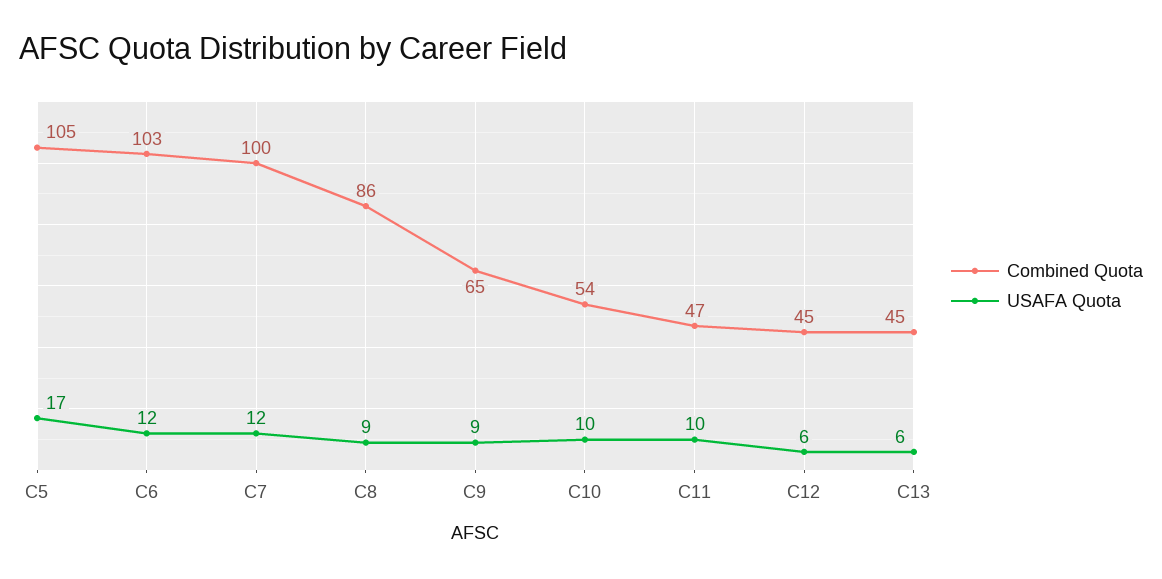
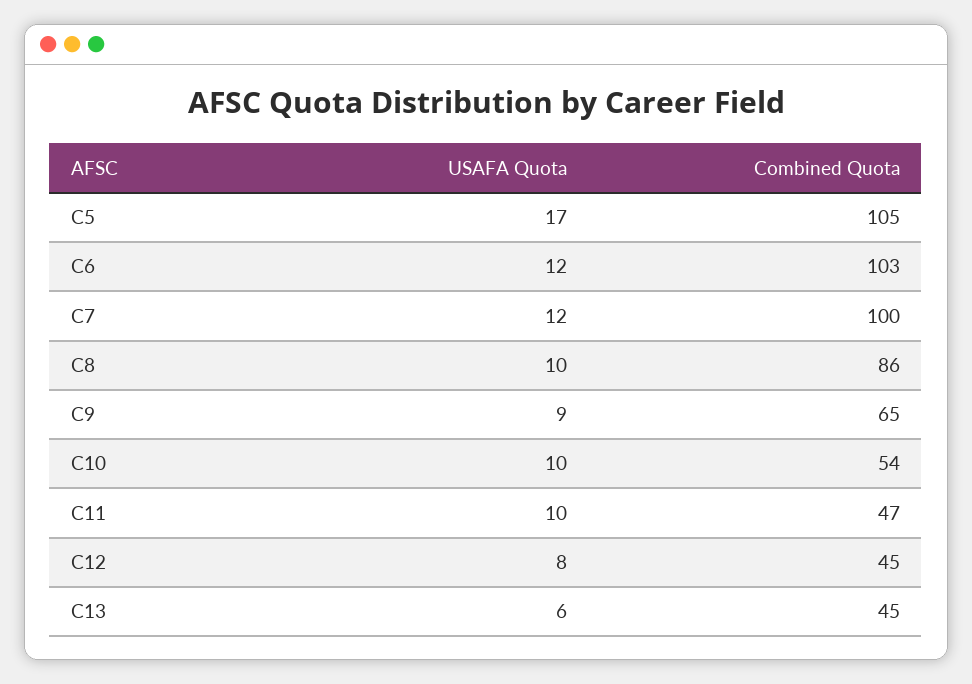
USAFA Quota, C8: 9 -> 10
USAFA Quota, C12: 6 -> 8

